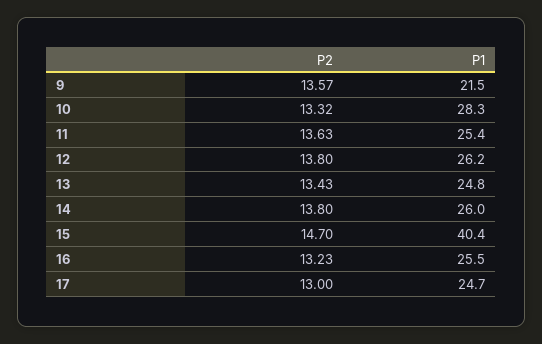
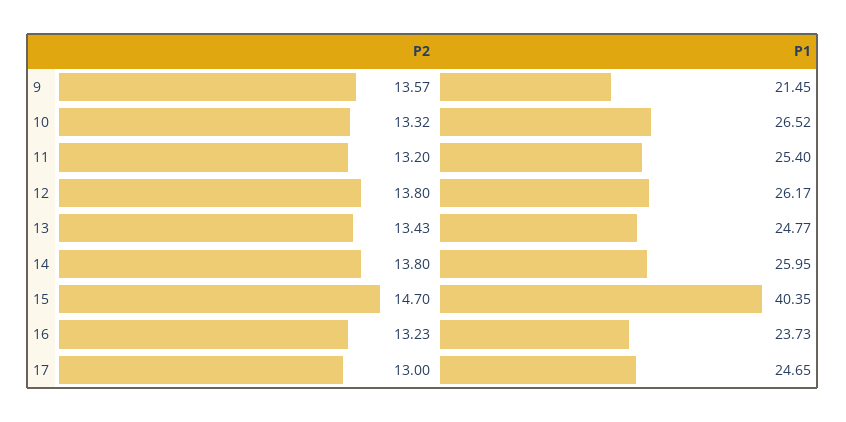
P1, 10: 28.3 -> 26.52
P2, 11: 13.63 -> 13.2
P1, 16: 25.5 -> 23.73

